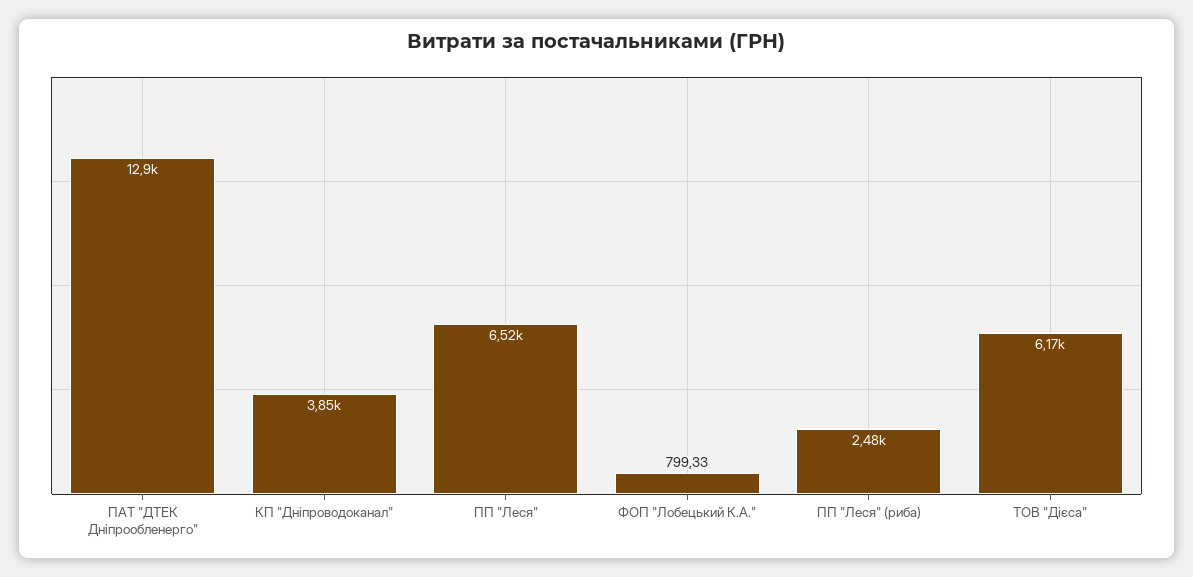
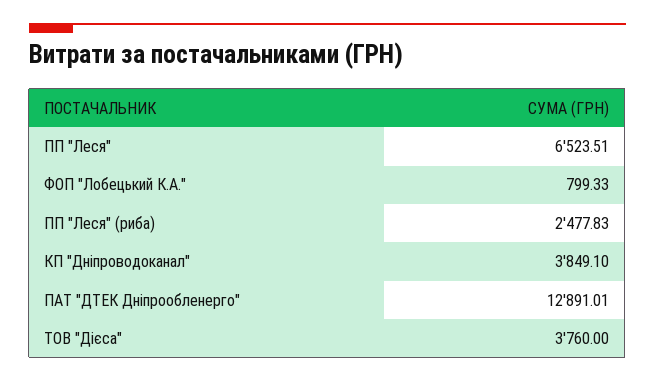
ТОВ "Дієса": 6170 -> 3760

